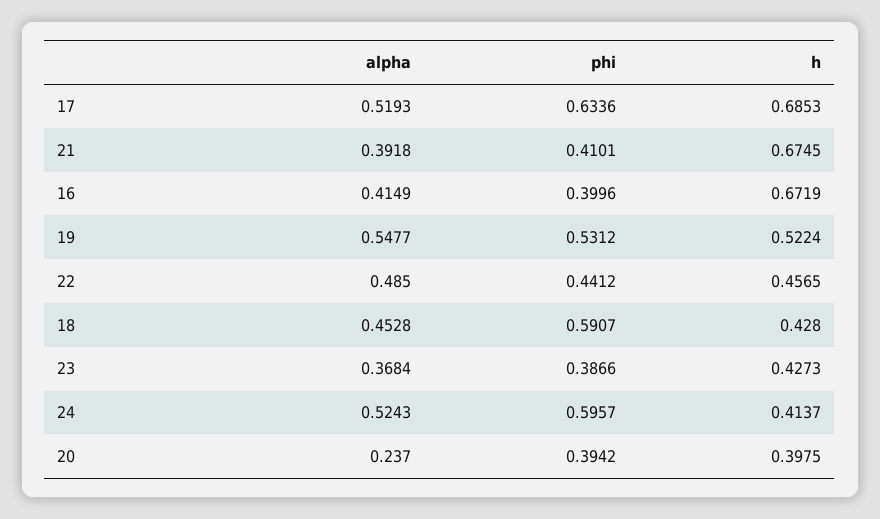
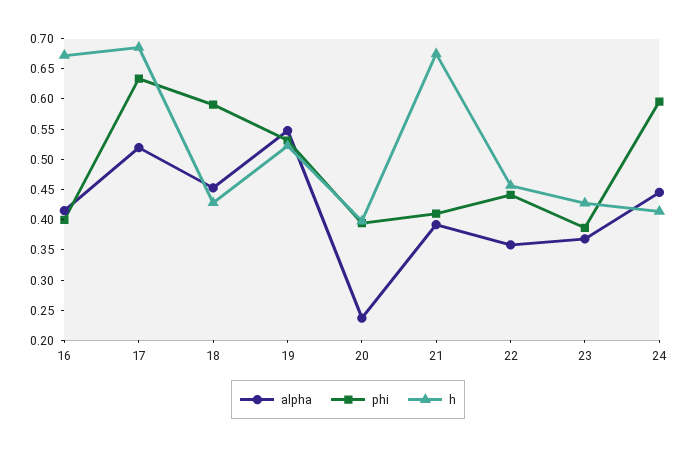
alpha, 22: 0.485 -> 0.35
alpha, 24: 0.5243 -> 0.45

